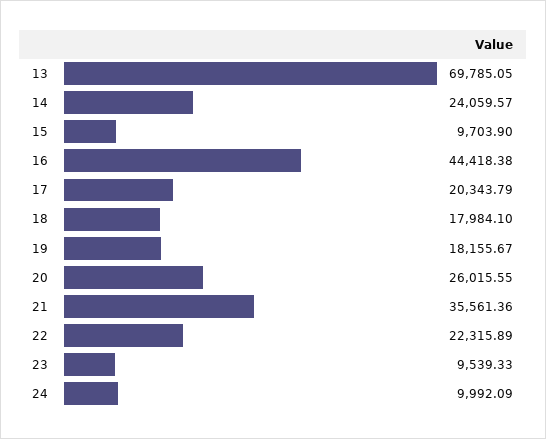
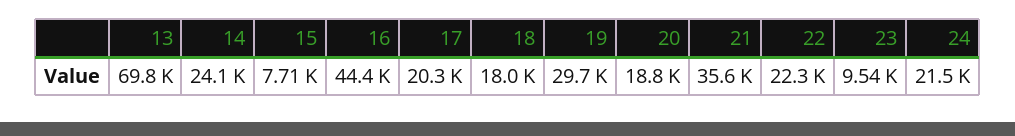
15: 9703.9 -> 7710
19: 18155.67 -> 29700
20: 26015.55 -> 18800
24: 9992.09 -> 21500

